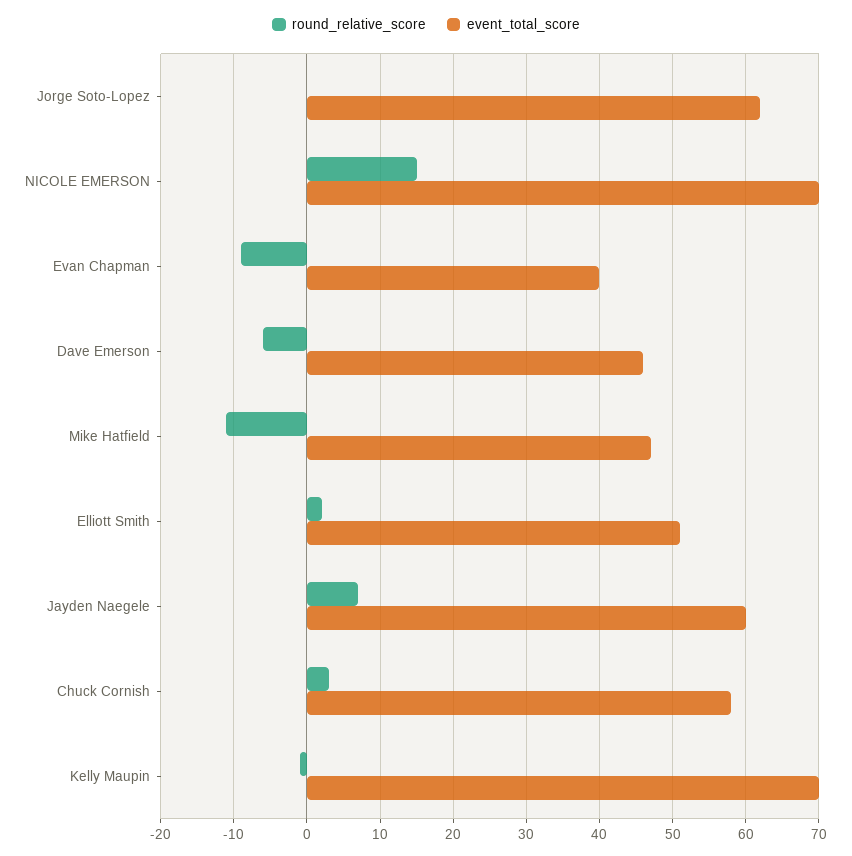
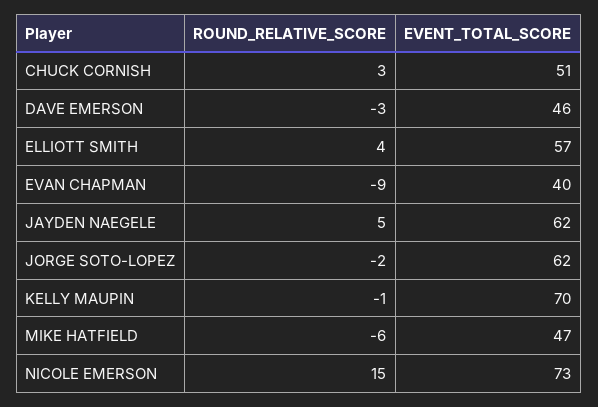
round_relative_score, Jorge Soto-Lopez: 0 -> -2
event_total_score, NICOLE EMERSON: 70 -> 73
round_relative_score, Dave Emerson: -6 -> -3
round_relative_score, Mike Hatfield: -11 -> -6
round_relative_score, Elliott Smith: 2 -> 4
event_total_score, Elliott Smith: 51 -> 57
round_relative_score, Jayden Naegele: 7 -> 5
event_total_score, Jayden Naegele: 60 -> 62
event_total_score, Chuck Cornish: 58 -> 51

